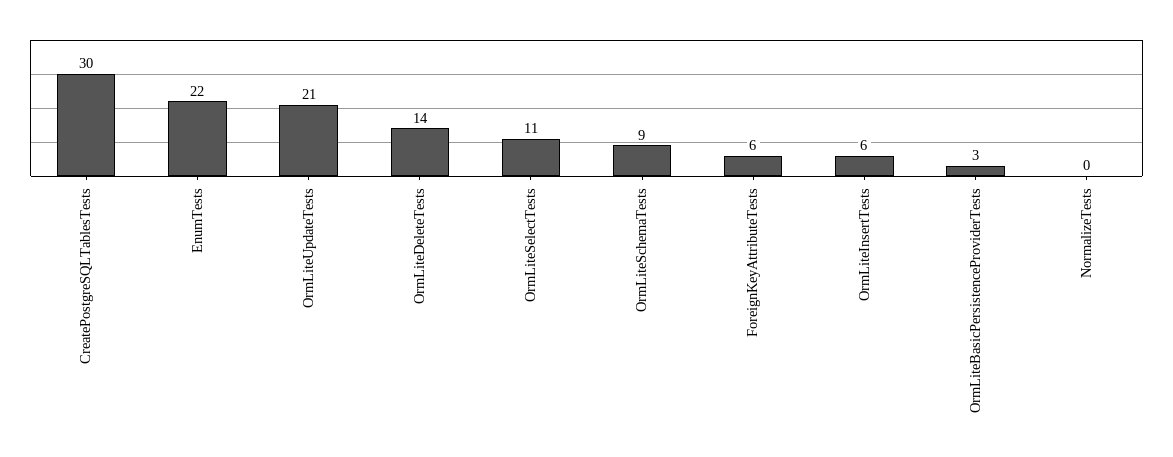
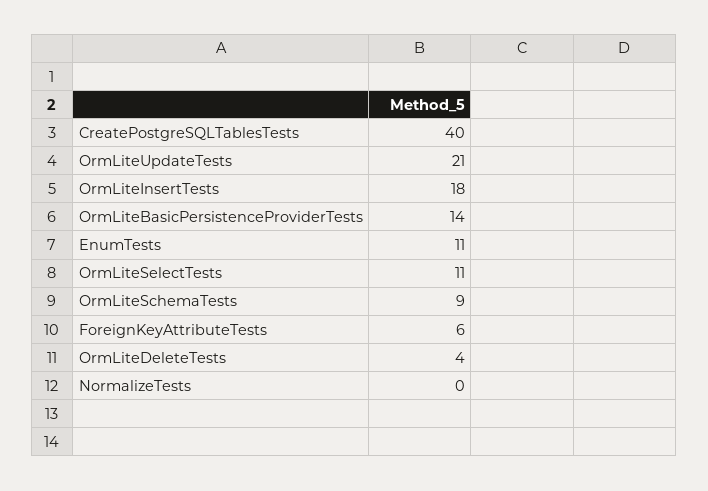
CreatePostgreSQLTablesTests: 30 -> 40
EnumTests: 22 -> 11
OrmLiteDeleteTests: 14 -> 4
OrmLiteInsertTests: 6 -> 18
OrmLiteBasicPersistenceProviderTests: 3 -> 14

